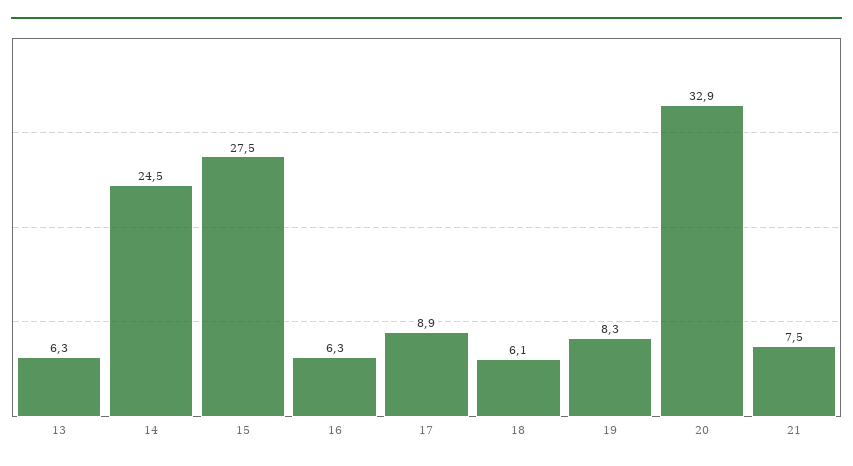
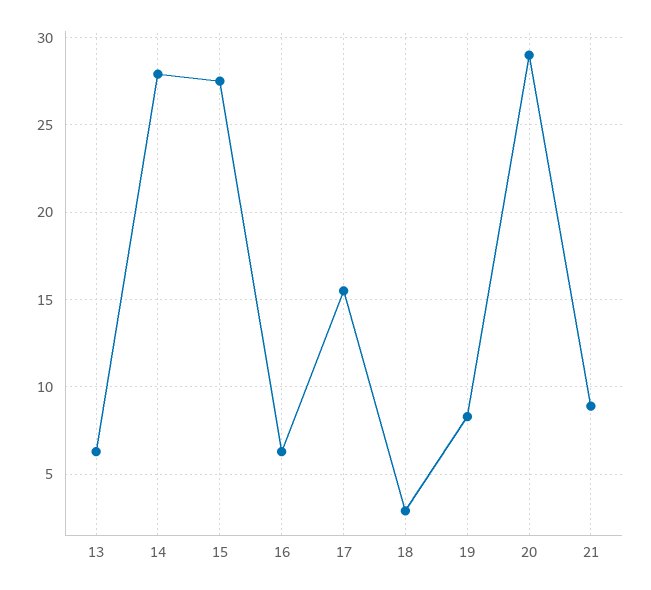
14: 24.5 -> 28
17: 8.9 -> 15.5
18: 6.1 -> 3
20: 32.9 -> 29
21: 7.5 -> 9

